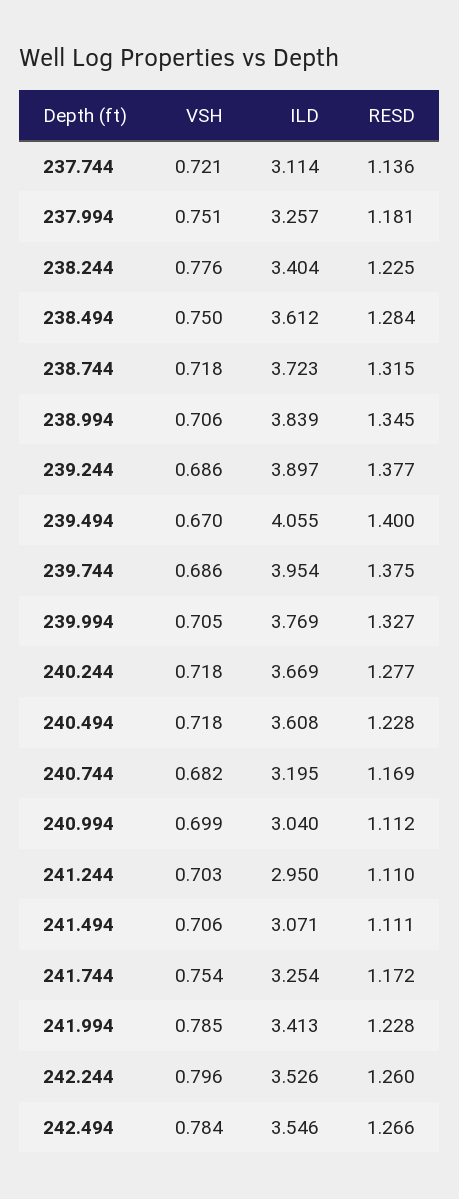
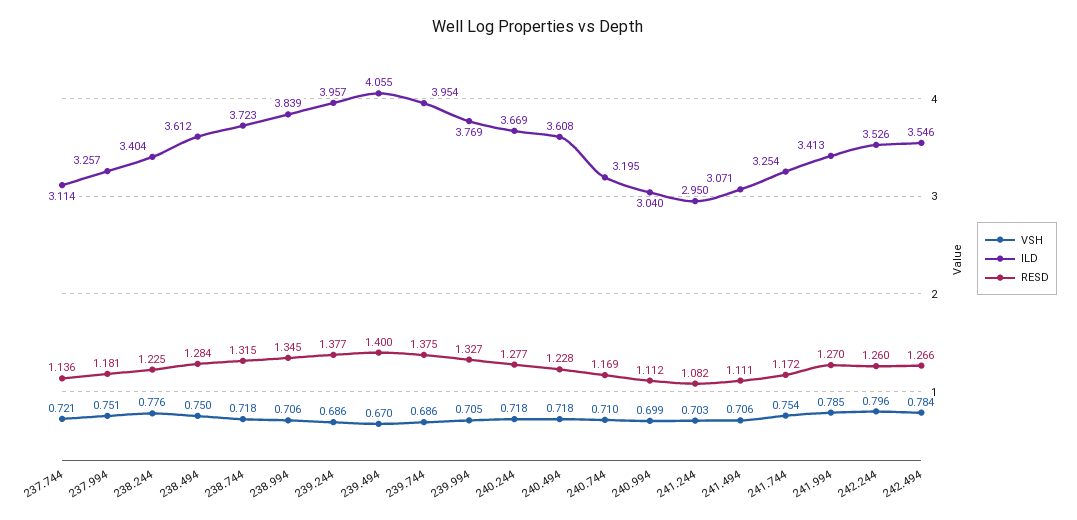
ILD, 239.244: 3.897 -> 3.957
VSH, 240.744: 0.682 -> 0.71
RESD, 241.244: 1.11 -> 1.082
RESD, 241.994: 1.228 -> 1.27

